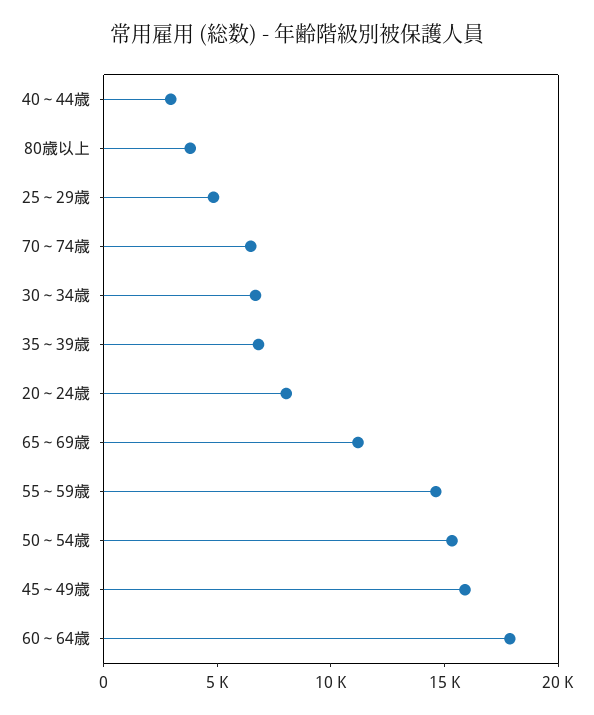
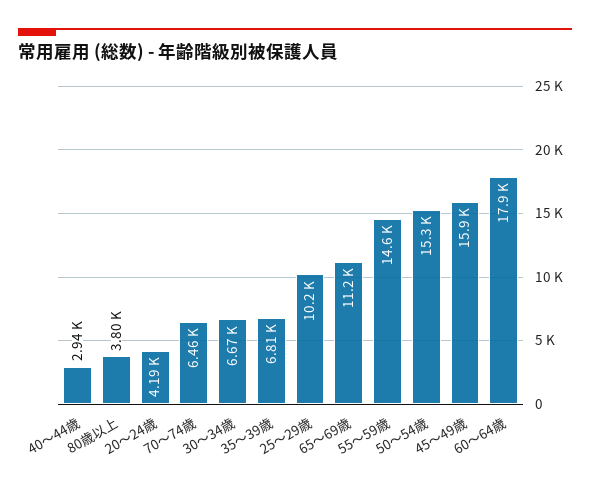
25～29歳: 5000 -> 10200
20～24歳: 8000 -> 4190

